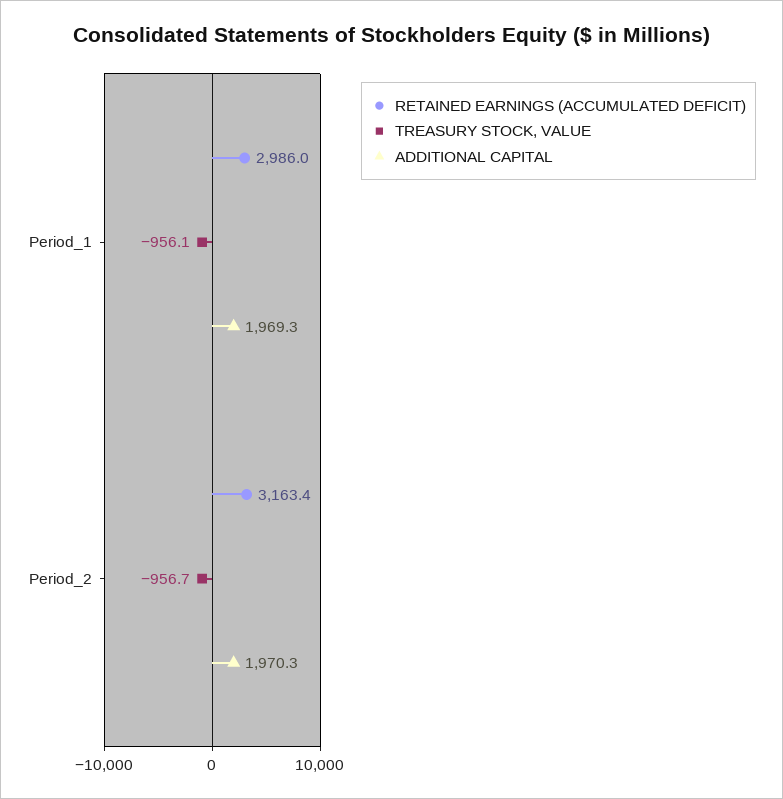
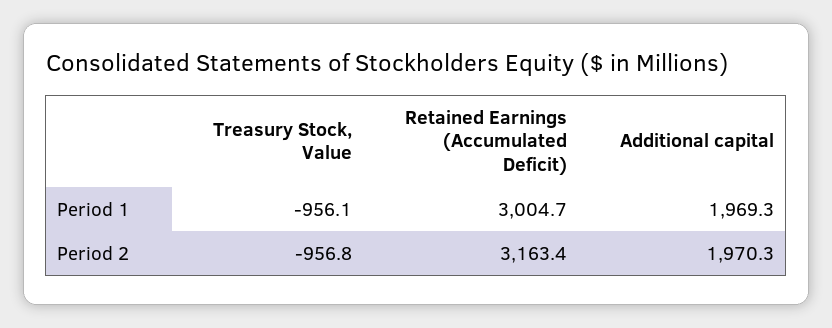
RETAINED EARNINGS (ACCUMULATED DEFICIT), Period_1: 2986 -> 3004.7
TREASURY STOCK, VALUE, Period_2: -956.7 -> -956.8

